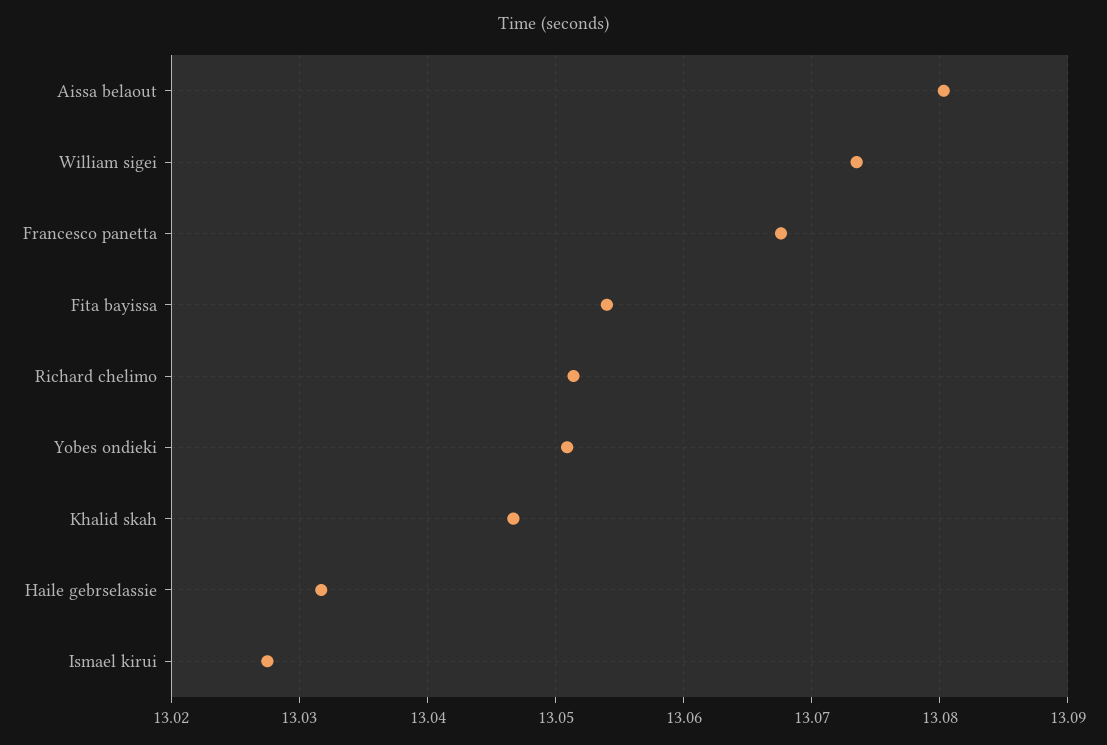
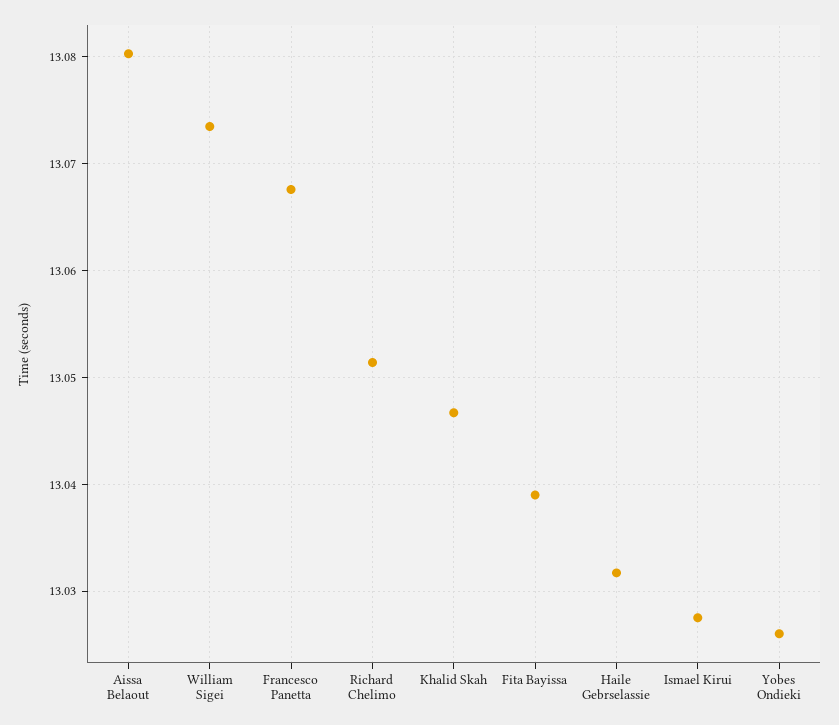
Fita bayissa: 13.054 -> 13.039
Yobes ondieki: 13.051 -> 13.026

